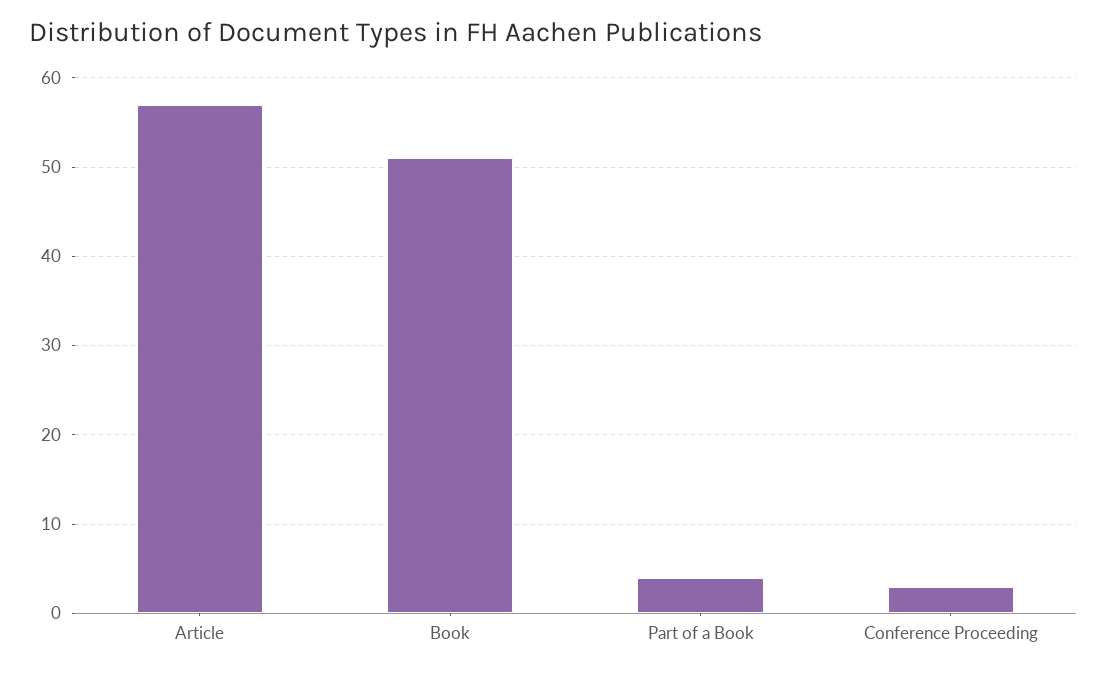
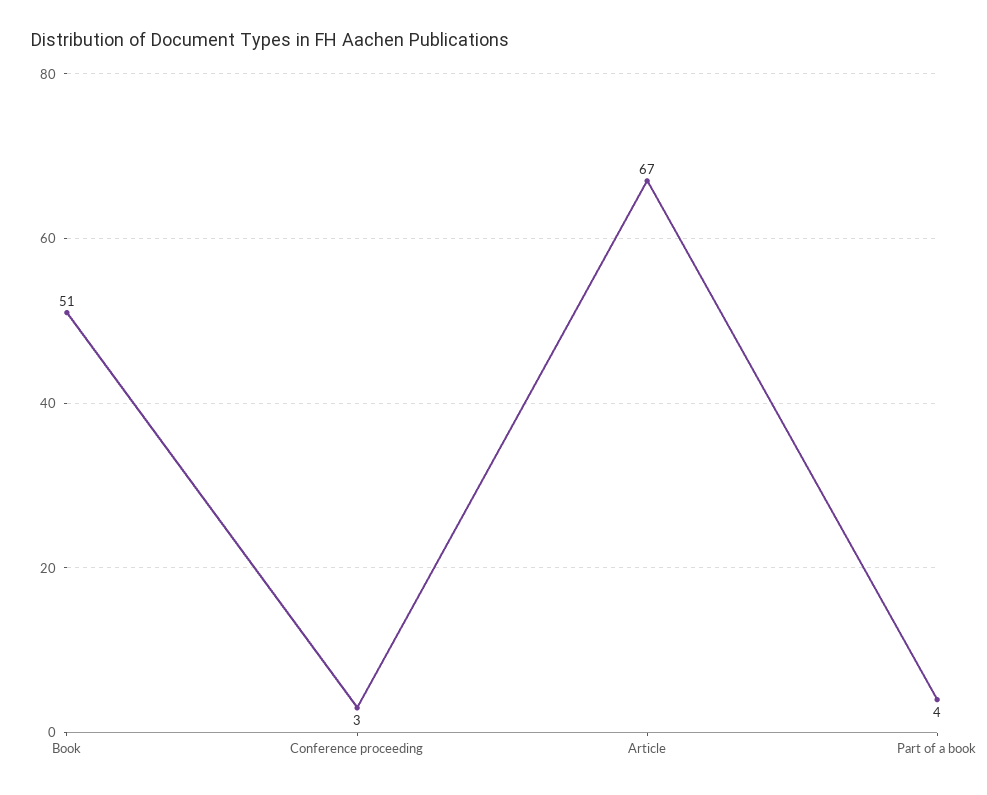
Article: 57 -> 67

